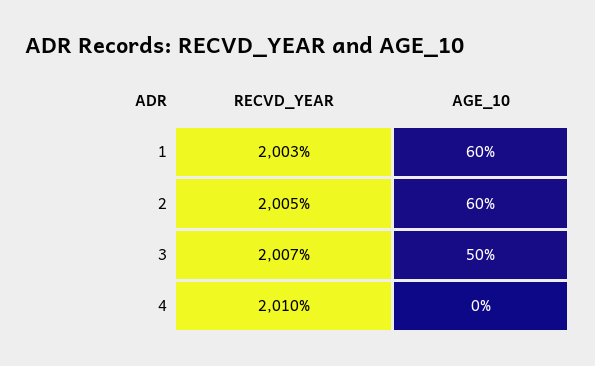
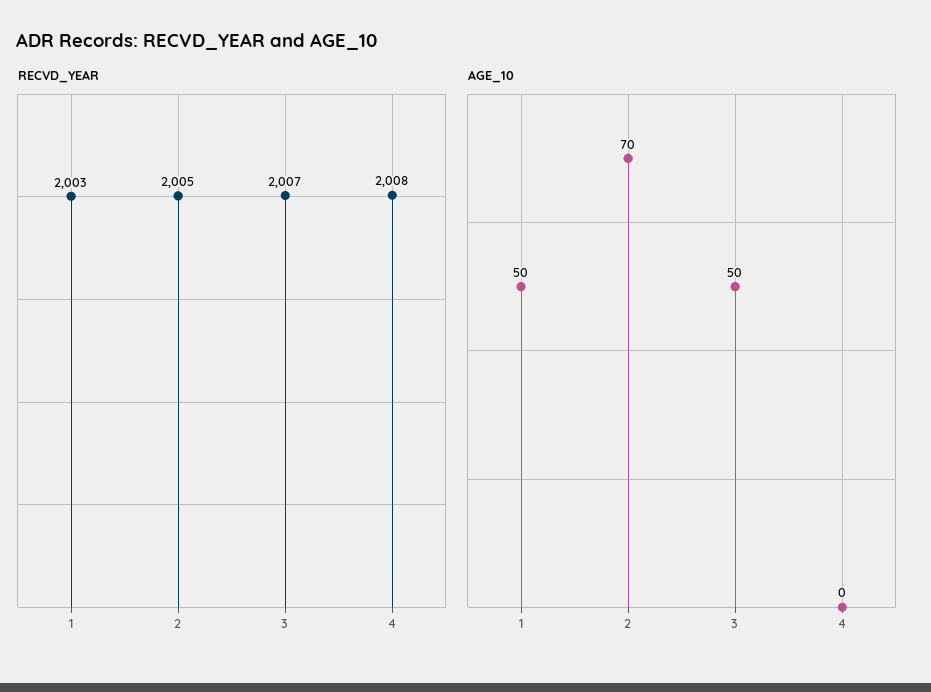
AGE_10, 1: 60 -> 50
AGE_10, 2: 60 -> 70
RECVD_YEAR, 4: 2010 -> 2008

